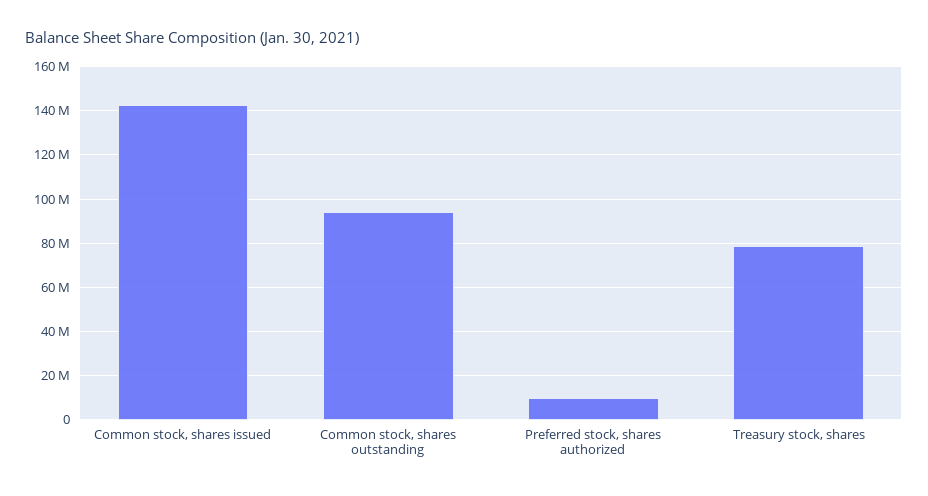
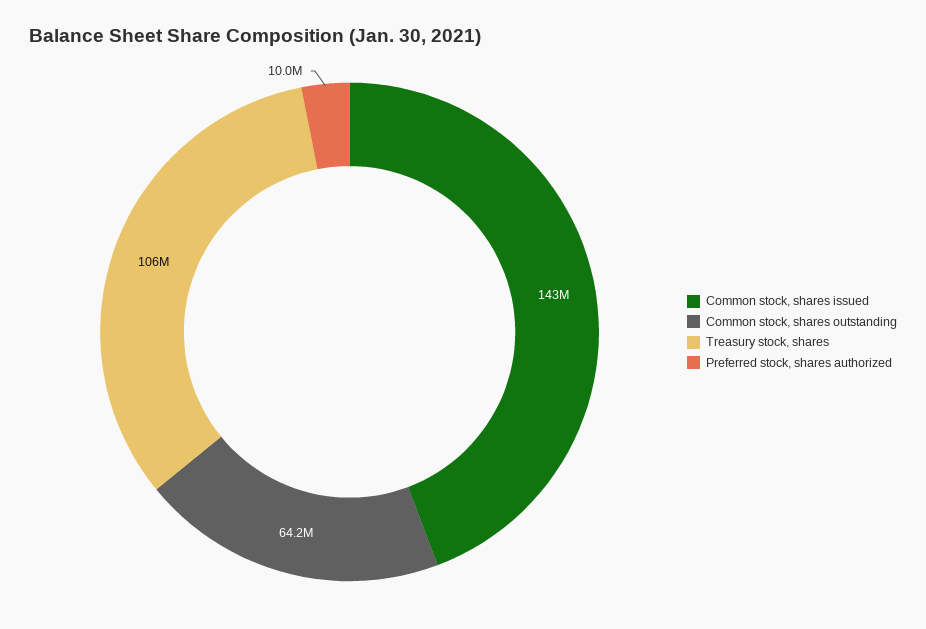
Common stock, shares outstanding: 95000000 -> 64200000
Treasury stock, shares: 80000000 -> 106000000

